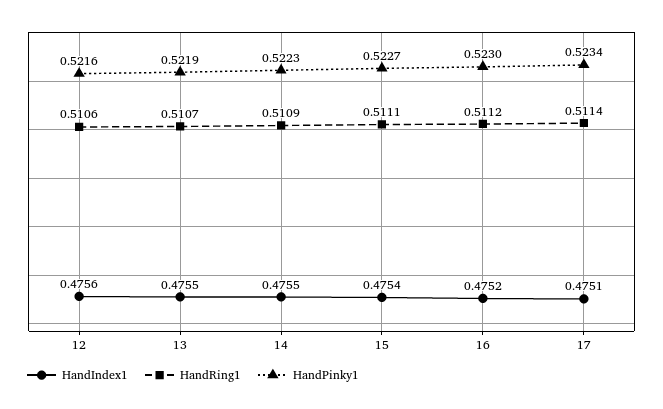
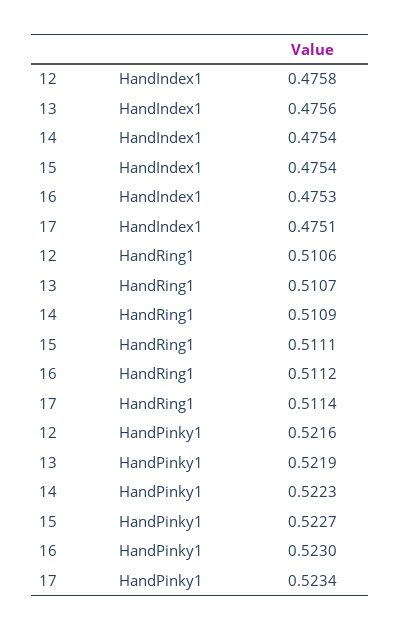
HandIndex1, 12: 0.4756 -> 0.4758
HandIndex1, 13: 0.4755 -> 0.4756
HandIndex1, 14: 0.4755 -> 0.4754
HandIndex1, 16: 0.4752 -> 0.4753

